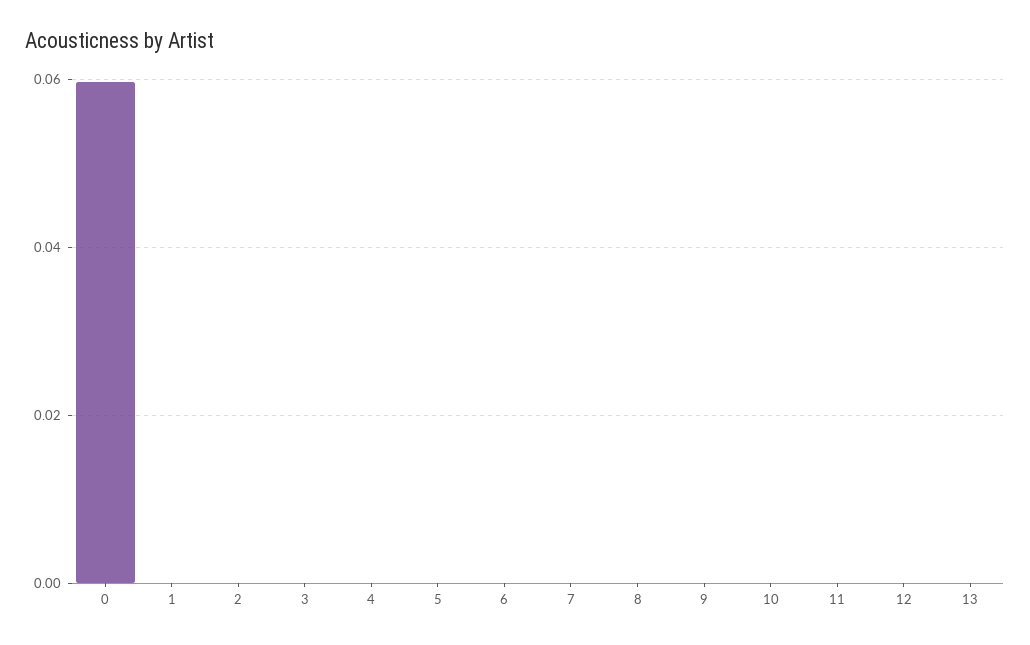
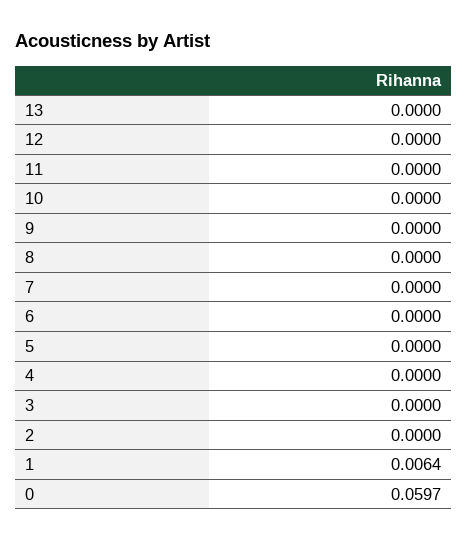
1: 0 -> 0.0064

